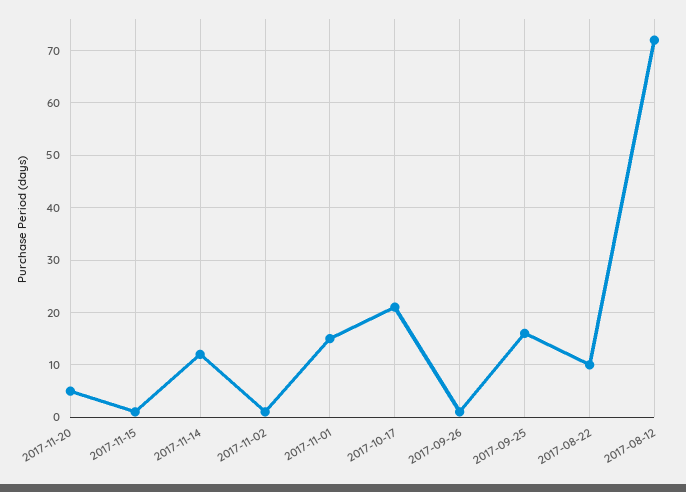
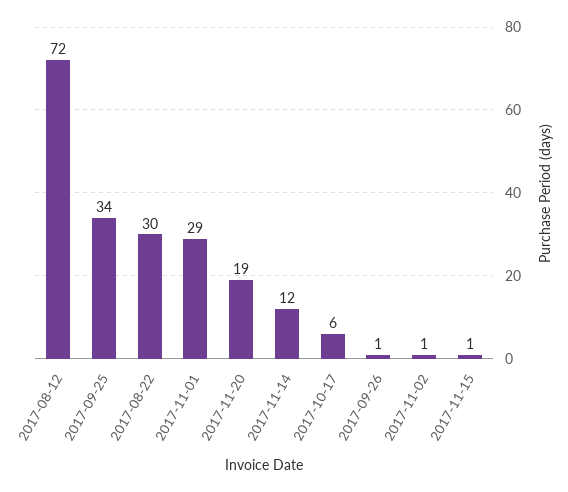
2017-11-20: 5 -> 19
2017-11-01: 15 -> 29
2017-10-17: 20 -> 6
2017-09-25: 15 -> 34
2017-08-22: 10 -> 30

